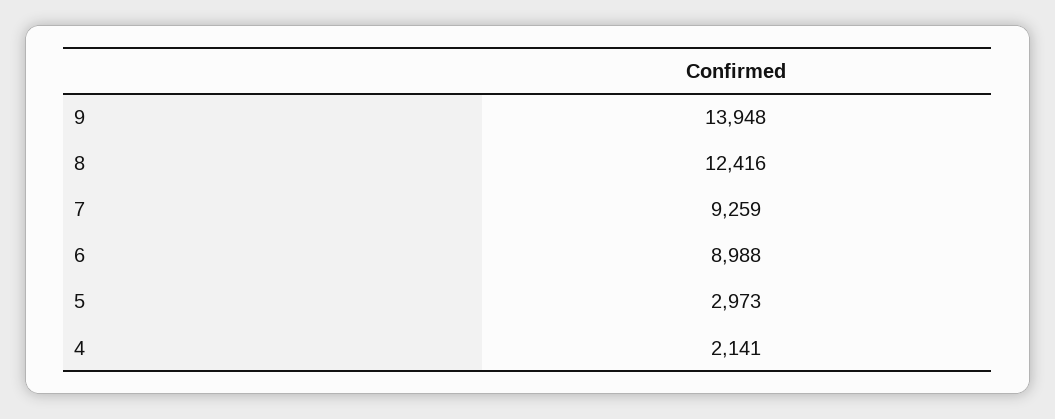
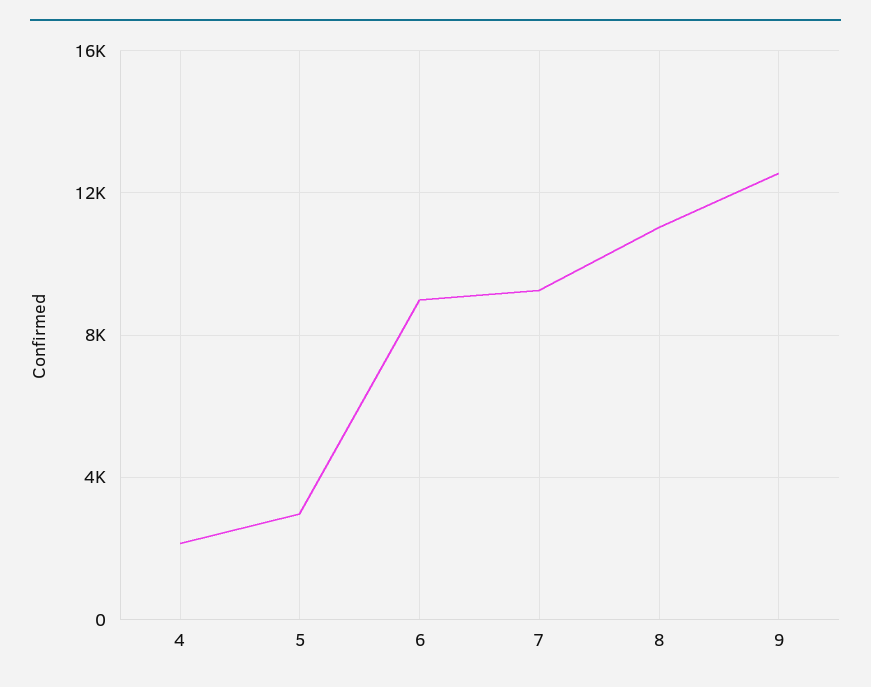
9: 13948 -> 12500
8: 12416 -> 11000

